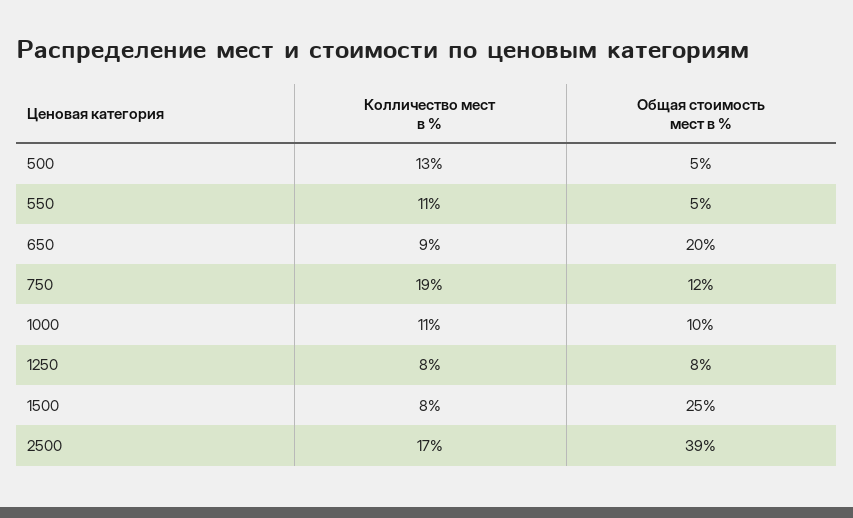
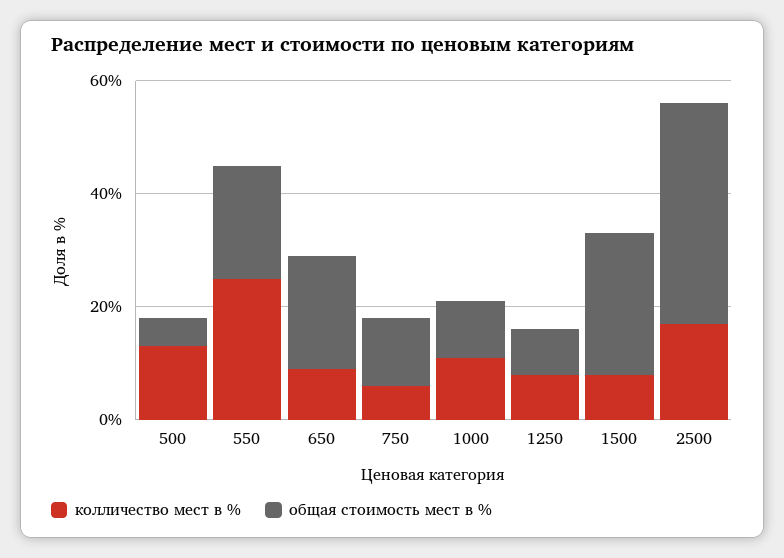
Колличество мест в %, 550: 11 -> 25
Общая стоимость мест в %, 550: 5 -> 20
Колличество мест в %, 750: 19 -> 5

